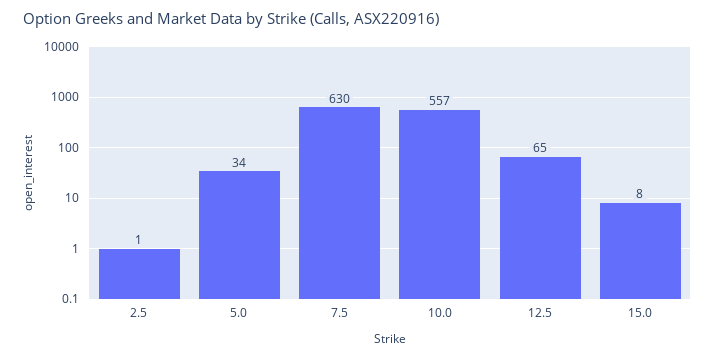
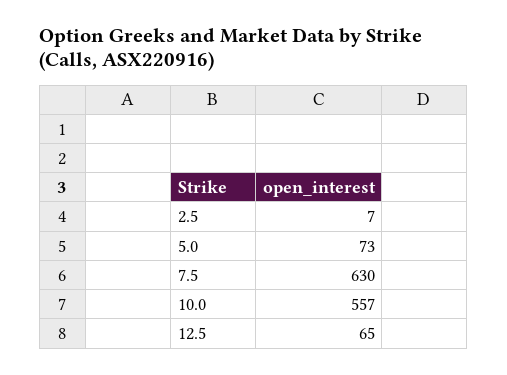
2.5: 1 -> 7
5.0: 34 -> 73
15.0: 8 -> none

